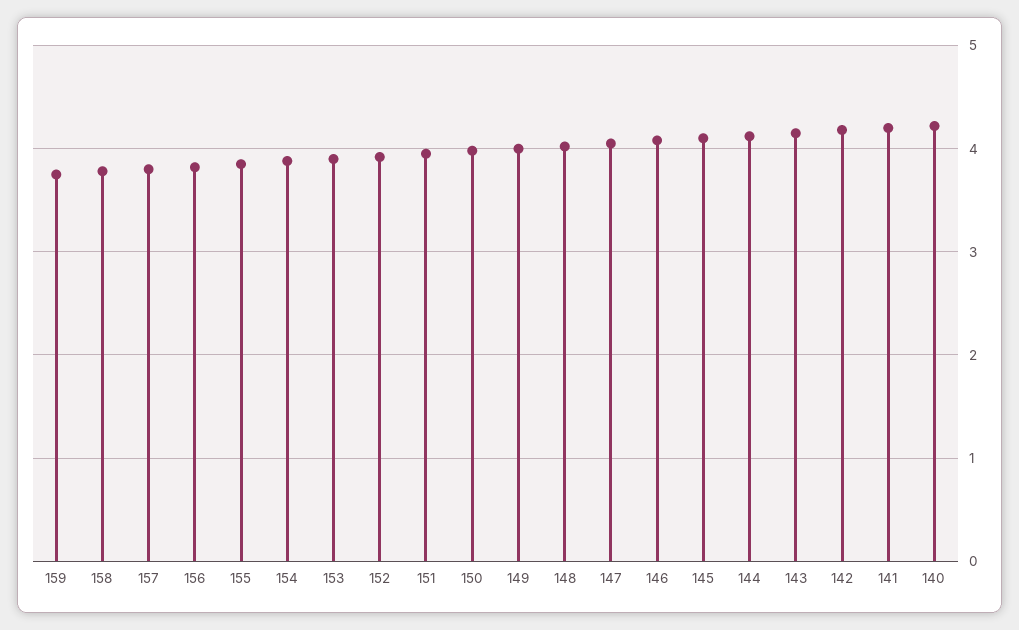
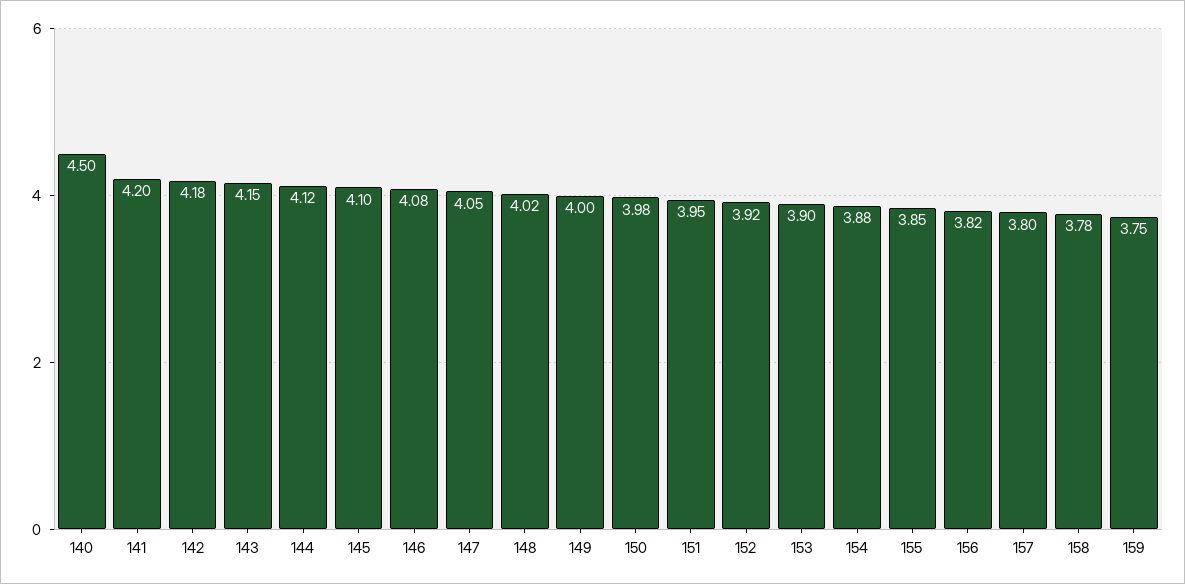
140: 4.2 -> 4.5

